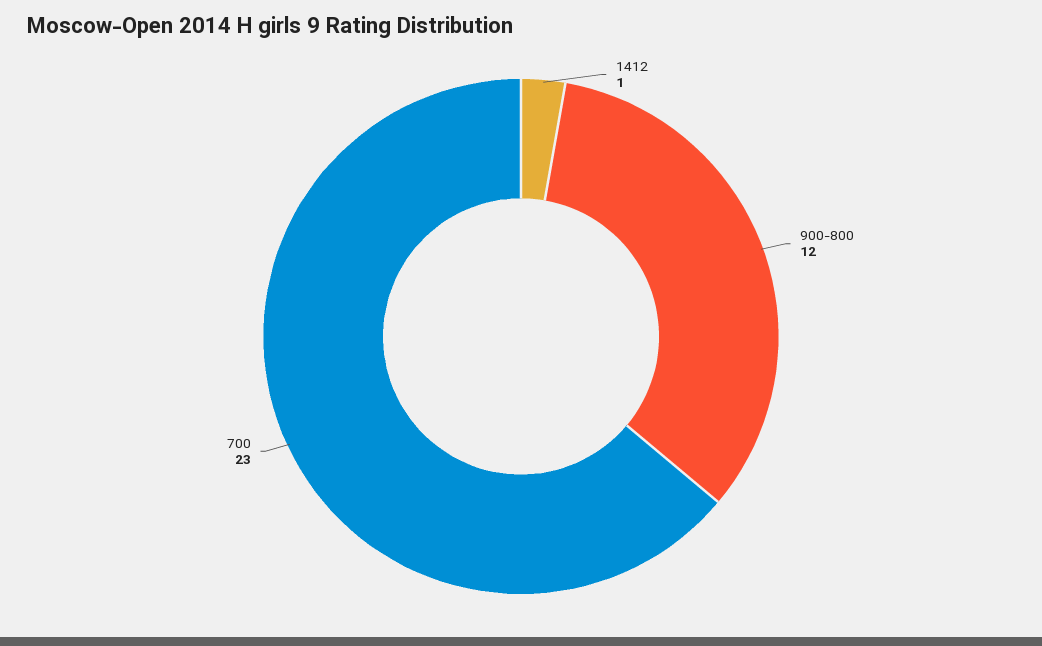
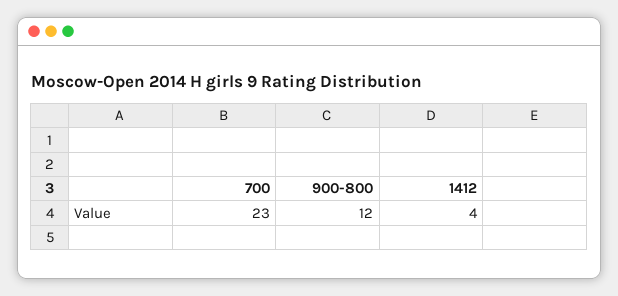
1412: 1 -> 4

